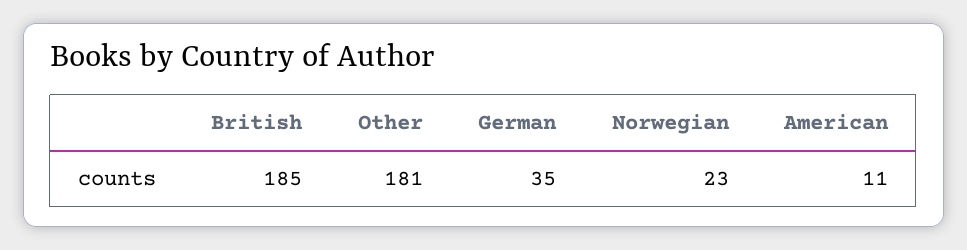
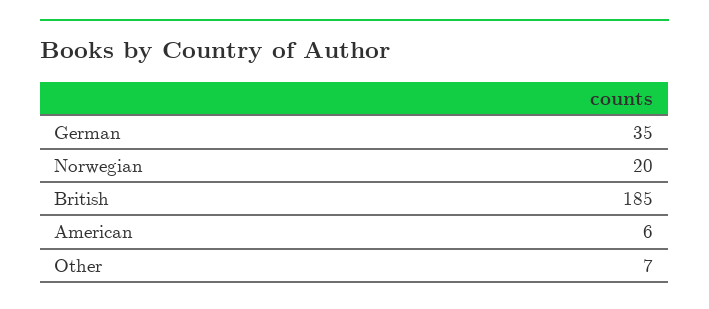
Other: 181 -> 7
Norwegian: 23 -> 20
American: 11 -> 6

